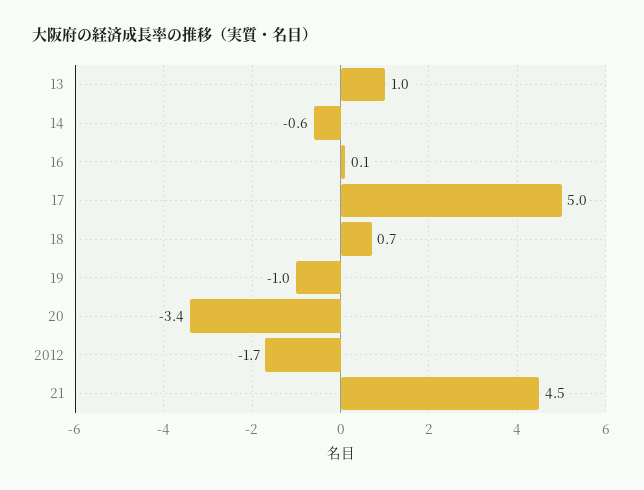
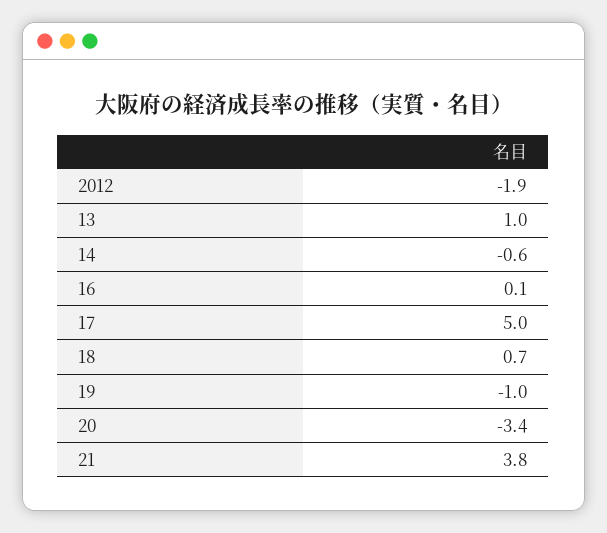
2012: -1.7 -> -1.9
21: 4.5 -> 3.8

